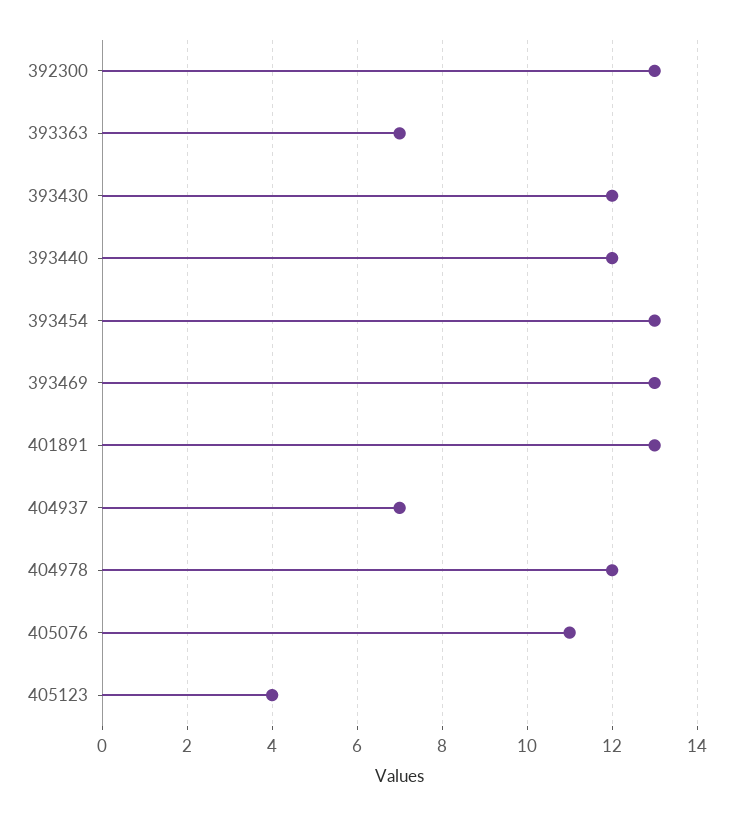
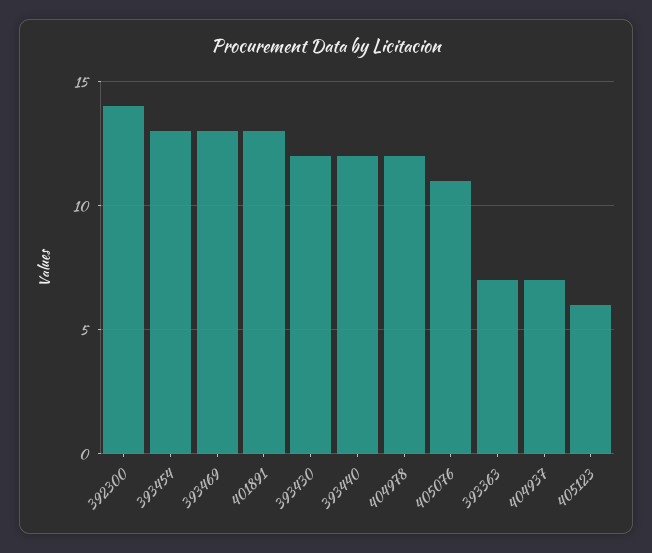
392300: 13 -> 14
405123: 4 -> 6

